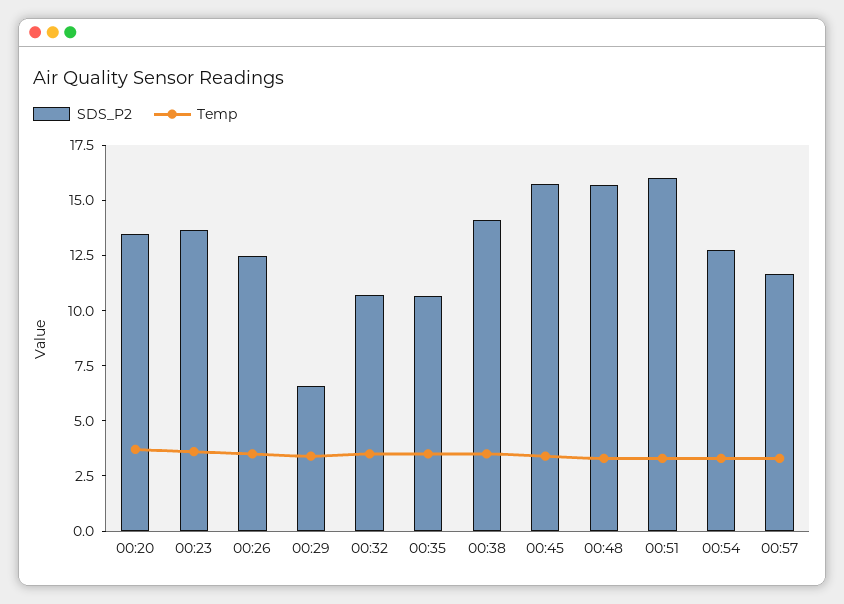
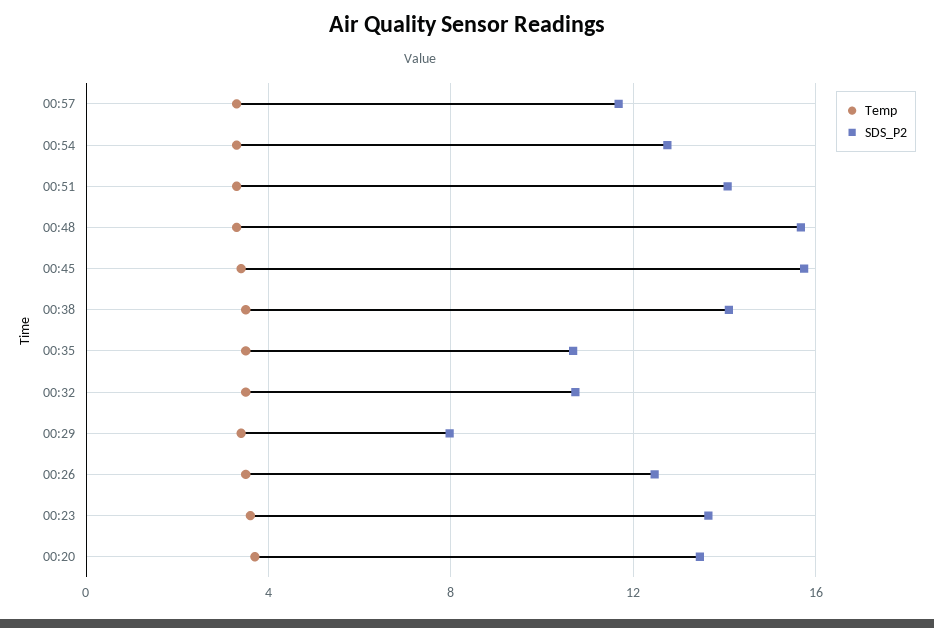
SDS_P2, 00:29: 6.5 -> 8
SDS_P2, 00:51: 16 -> 14

